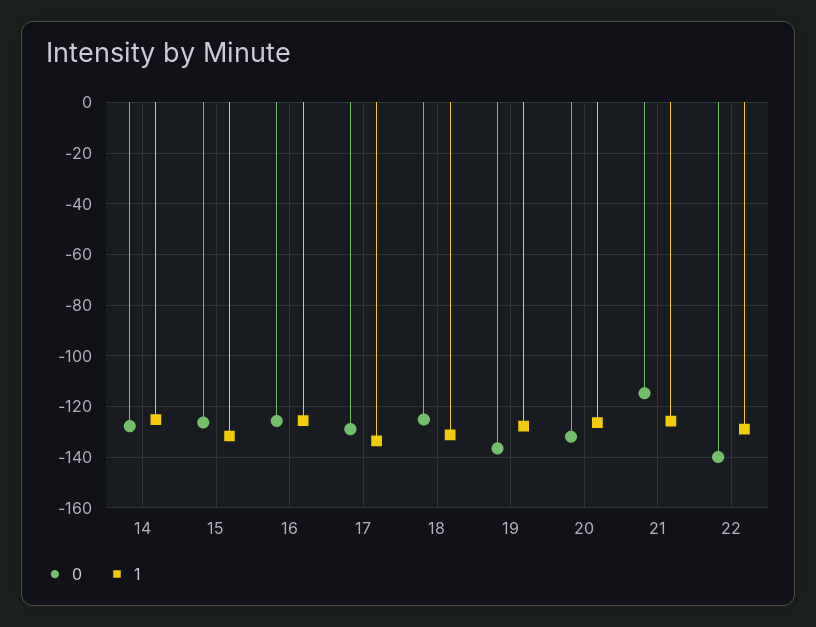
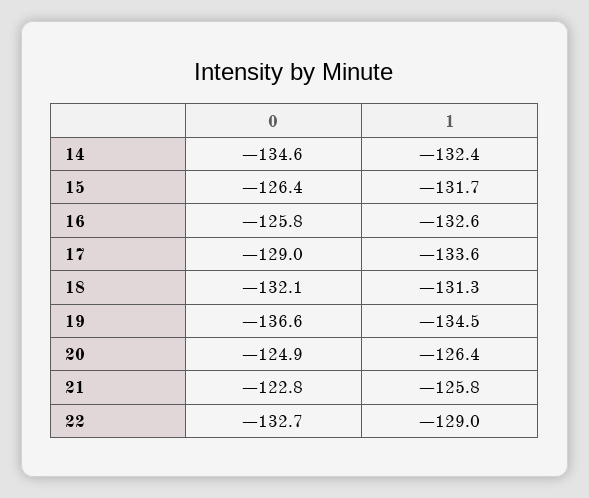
0, 14: -127.5 -> -134.6
1, 14: -125 -> -132.4
1, 16: -125 -> -132.6
0, 18: -125 -> -132.1
1, 19: -127.5 -> -134.5
0, 20: -132.5 -> -124.9
0, 21: -115 -> -122.8
0, 22: -140 -> -132.7

